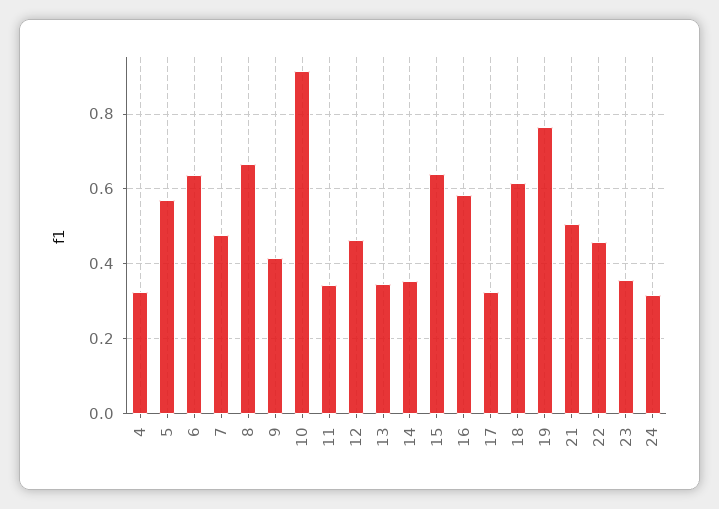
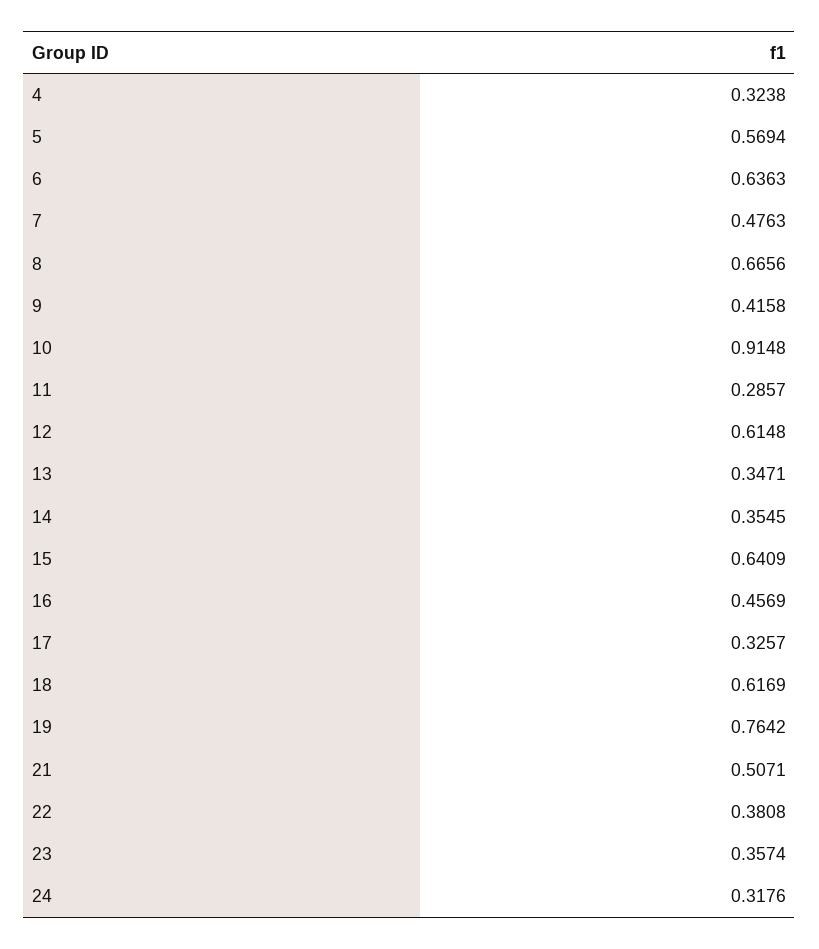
11: 0.34 -> 0.2857
12: 0.46 -> 0.6148
16: 0.58 -> 0.4569
22: 0.46 -> 0.3808

